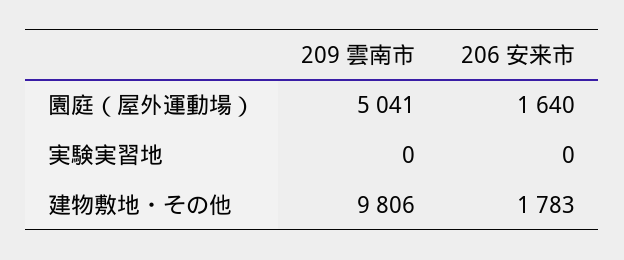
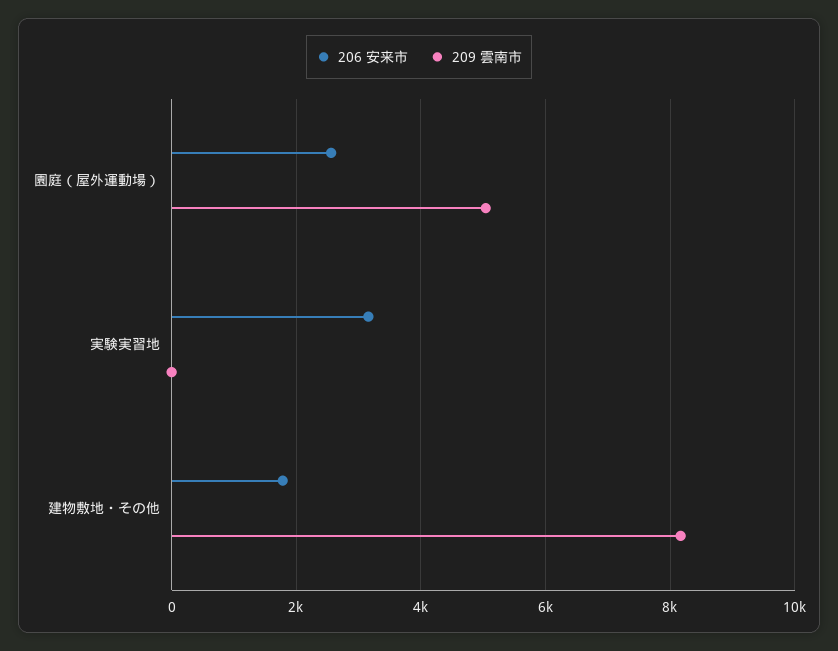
206 安来市, 園庭（屋外運動場）: 1640 -> 2600
206 安来市, 実験実習地: 0 -> 3200
209 雲南市, 建物敷地・その他: 9806 -> 8200

